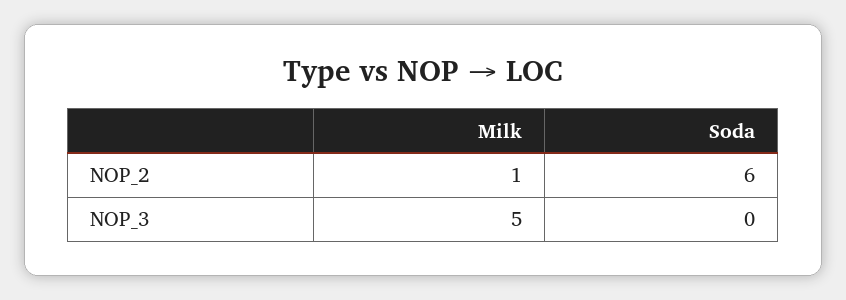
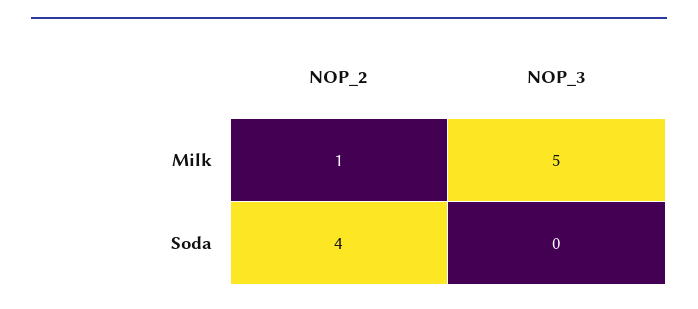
Soda, NOP_2: 6 -> 4

